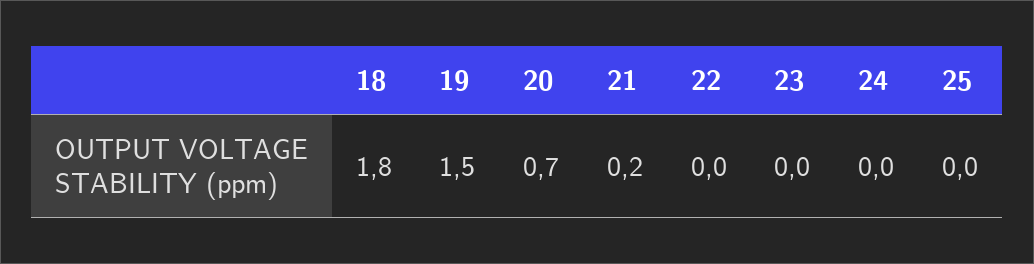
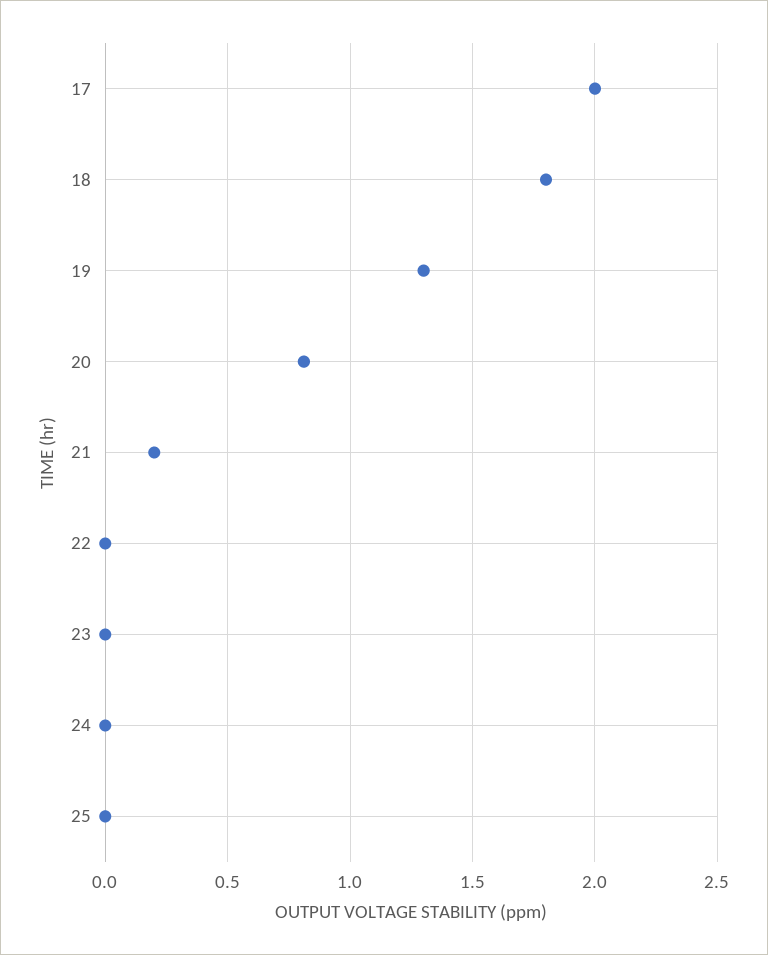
19: 1.5 -> 1.3
20: 0.7 -> 0.8
17: none -> 2

